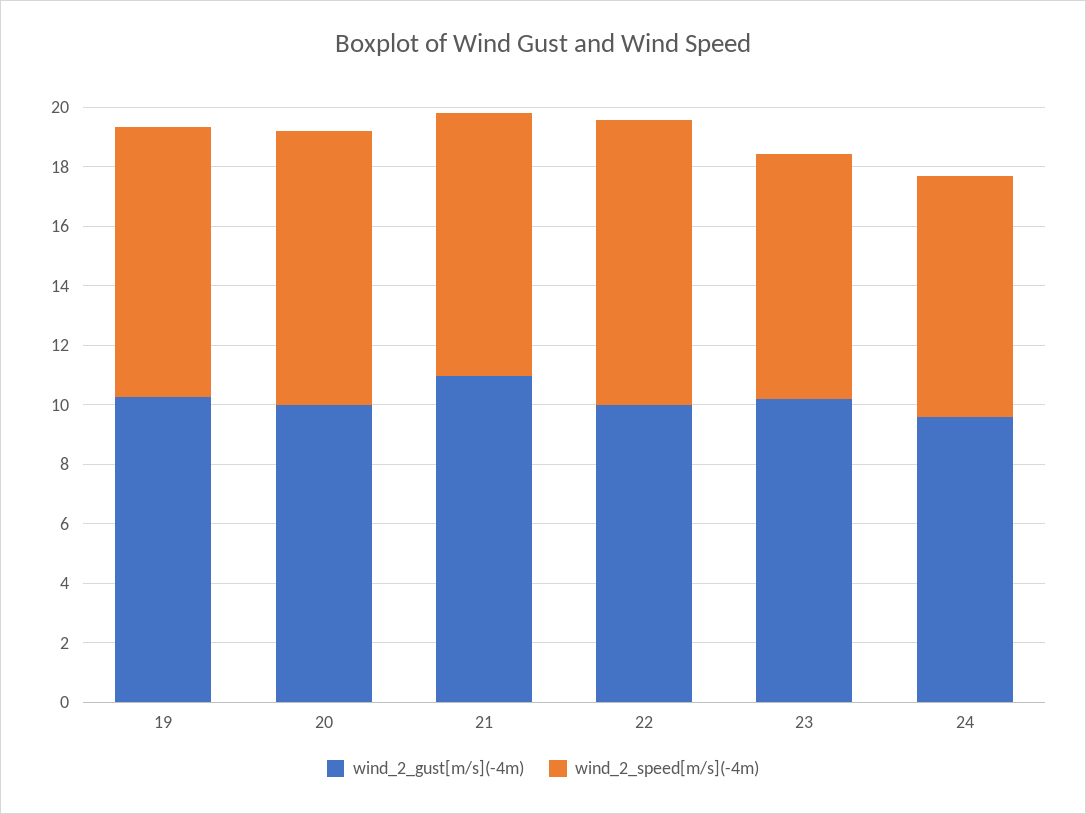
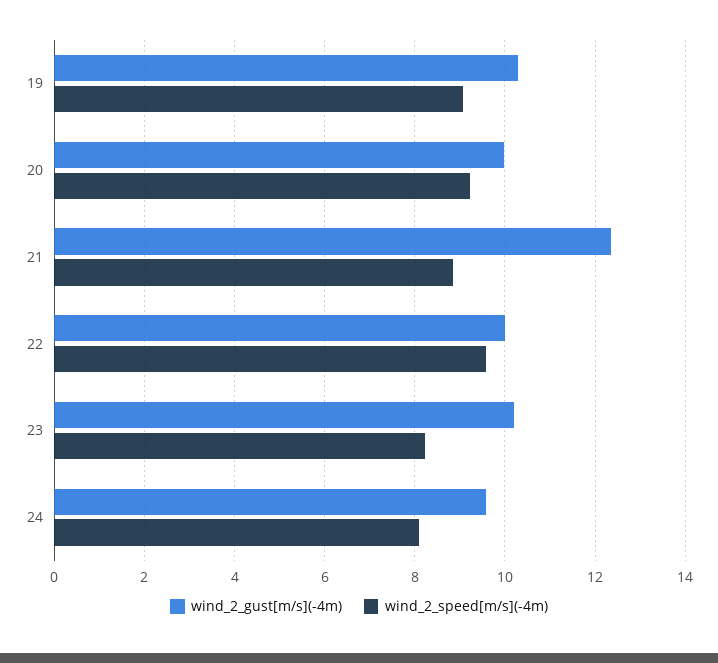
wind_2_gust[m/s](-4m), 21: 11 -> 12.4

